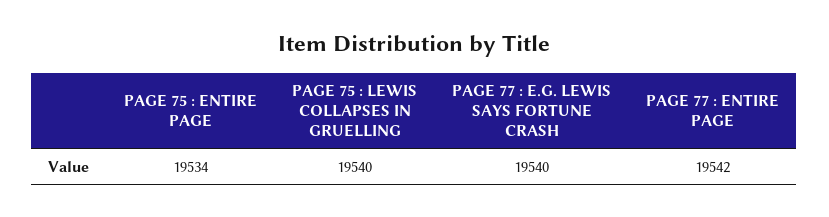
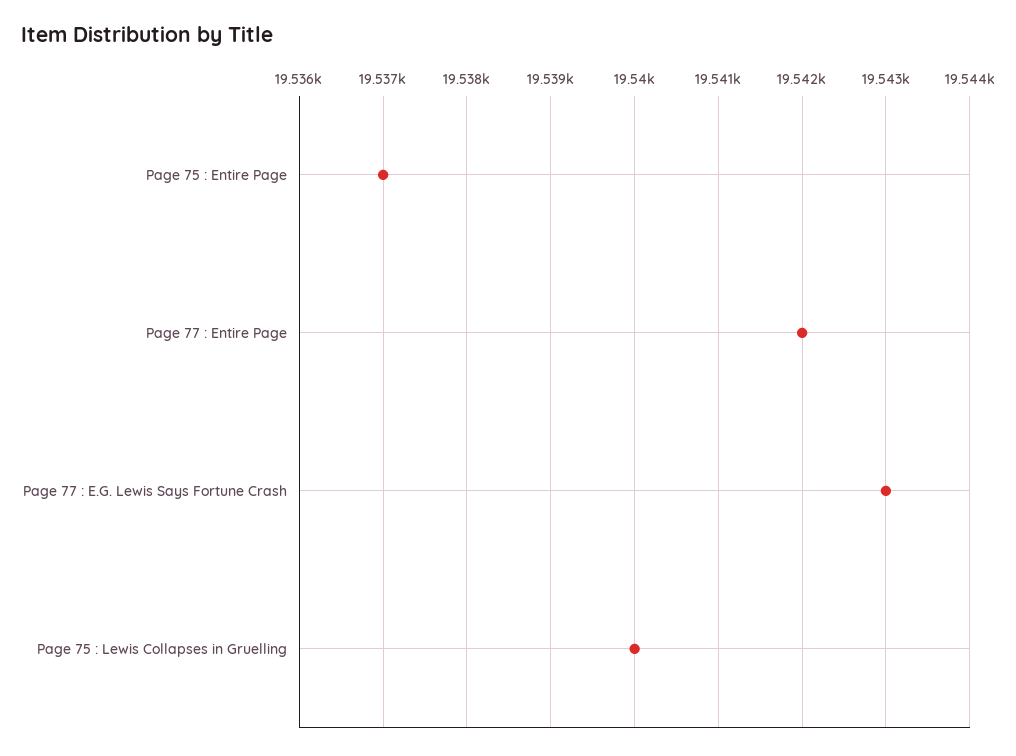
PAGE 75 : ENTIRE PAGE: 19534 -> 19537
PAGE 77 : E.G. LEWIS SAYS FORTUNE CRASH: 19540 -> 19543

